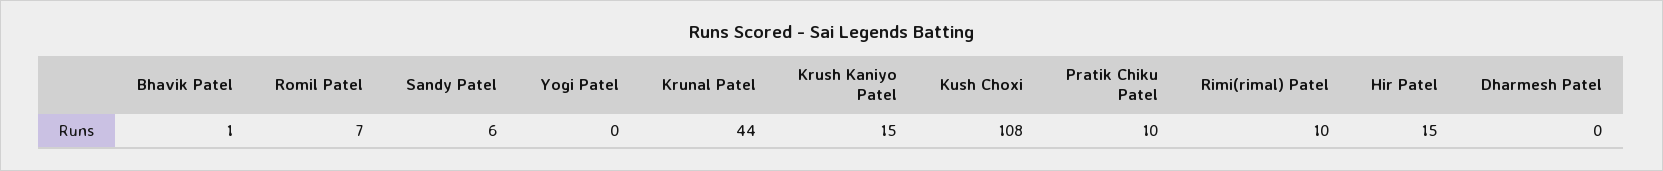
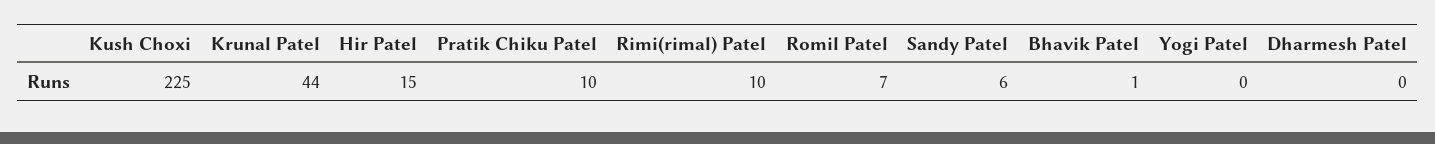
Krush Kaniyo Patel: 15 -> none
Kush Choxi: 108 -> 225

